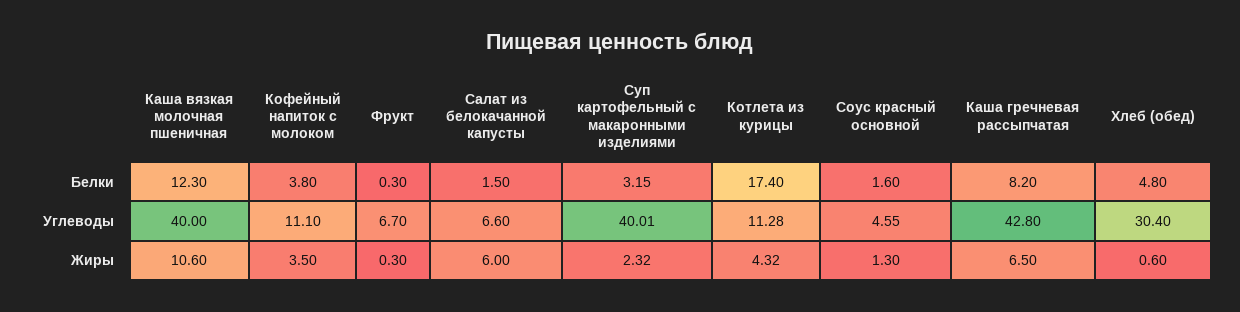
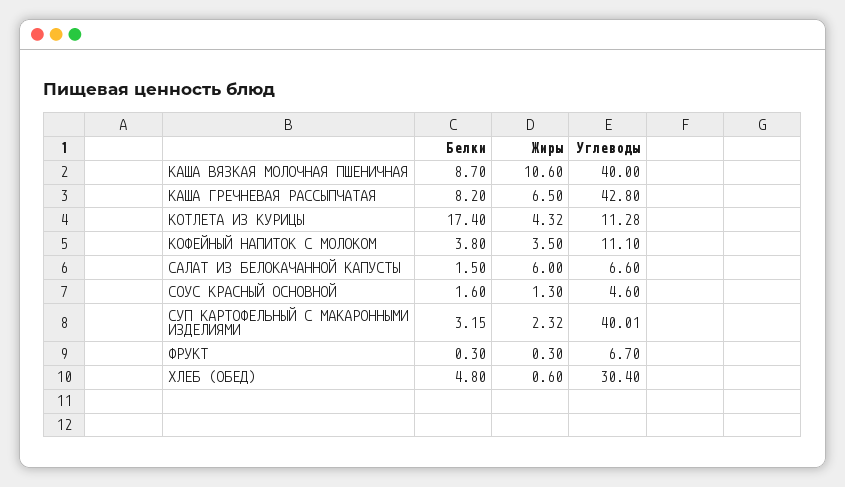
Каша вязкая молочная пшеничная, Белки: 12.3 -> 8.7
Соус красный основной, Углеводы: 4.55 -> 4.6

